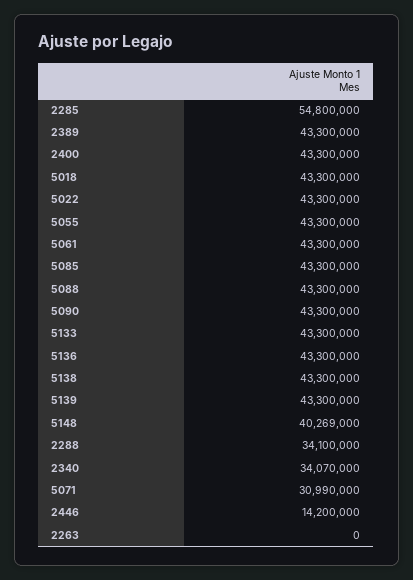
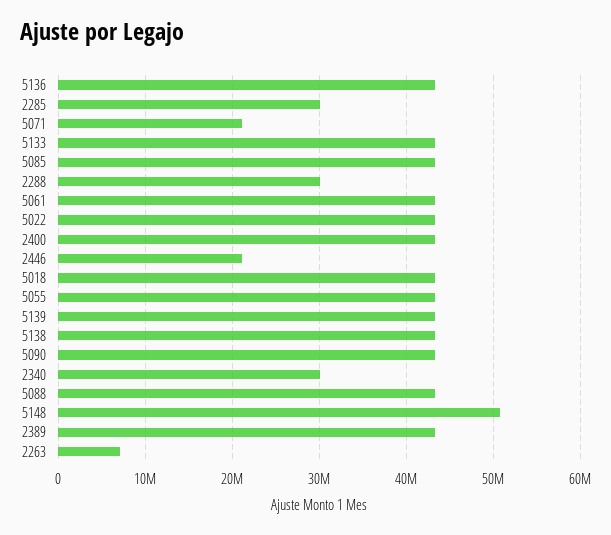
2285: 54800000 -> 30000000
5148: 40269000 -> 51000000
2288: 34100000 -> 30000000
2340: 34070000 -> 30000000
5071: 30990000 -> 21000000
2446: 14200000 -> 21000000
2263: 0 -> 7000000

